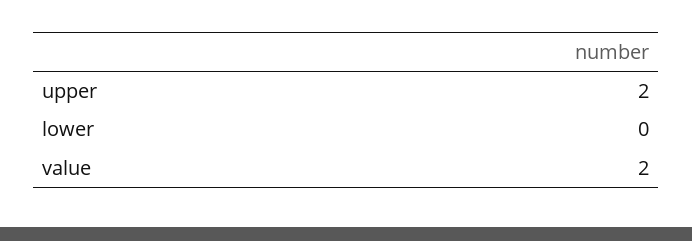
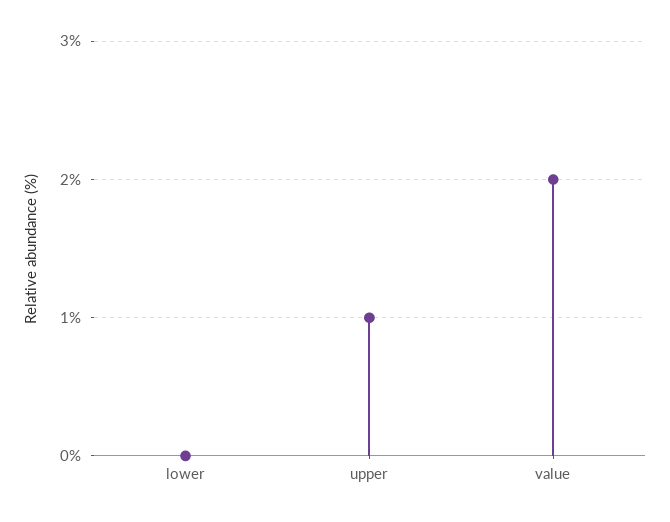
upper: 2 -> 1

